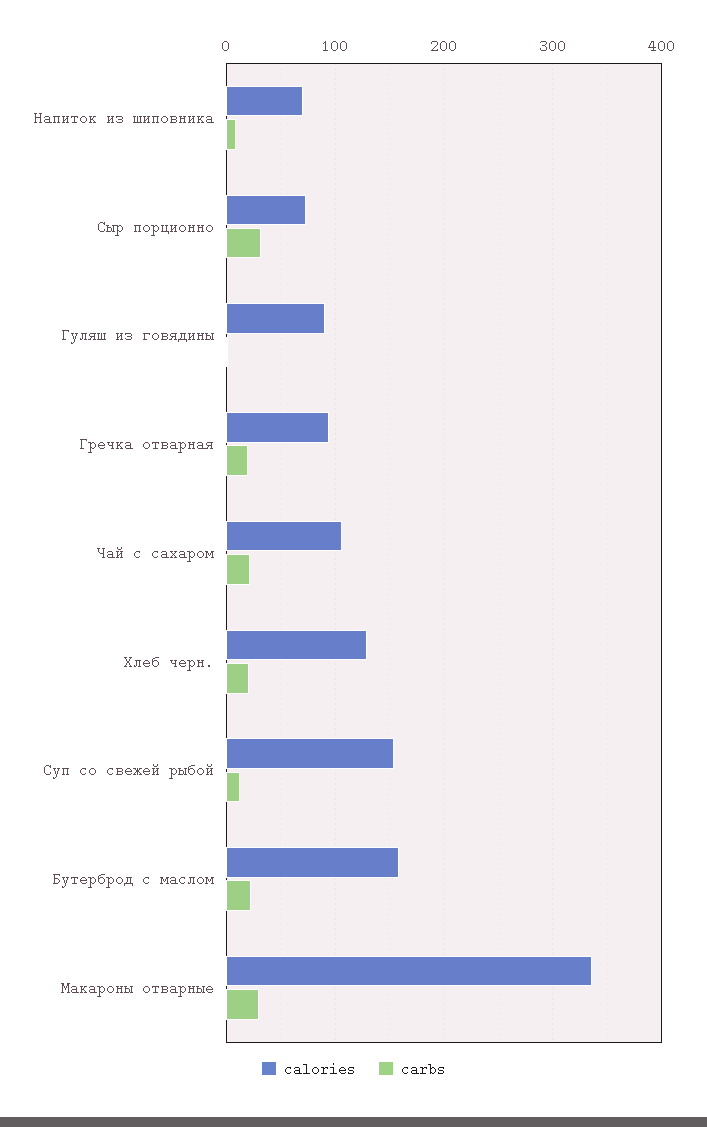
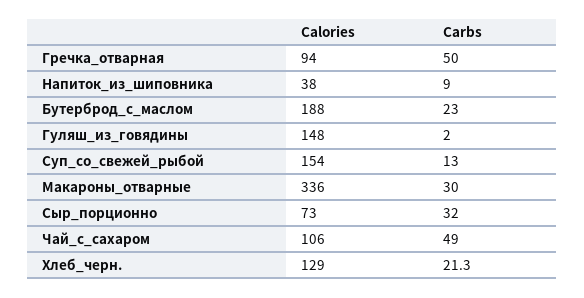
calories, Напиток из шиповника: 70 -> 38
calories, Гуляш из говядины: 90 -> 148
carbs, Гречка отварная: 20 -> 50
carbs, Чай с сахаром: 20 -> 49
calories, Бутерброд с маслом: 160 -> 188

